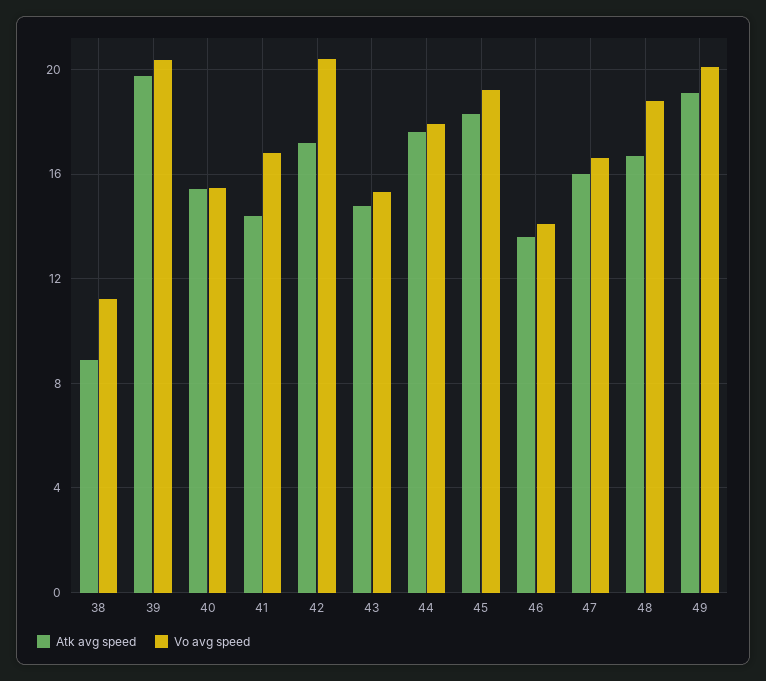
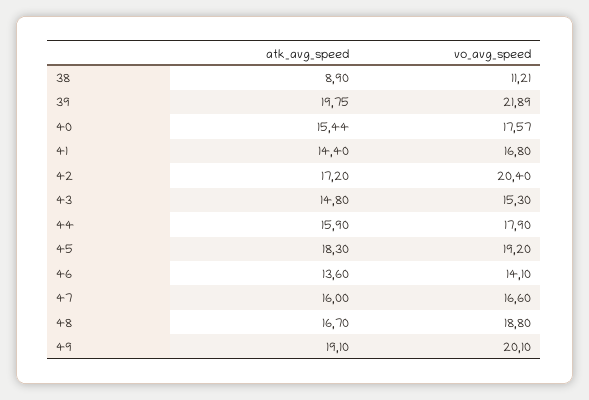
Vo avg speed, 39: 20.5 -> 21.89
Vo avg speed, 40: 15.5 -> 17.57
Atk avg speed, 44: 17.5 -> 15.9

